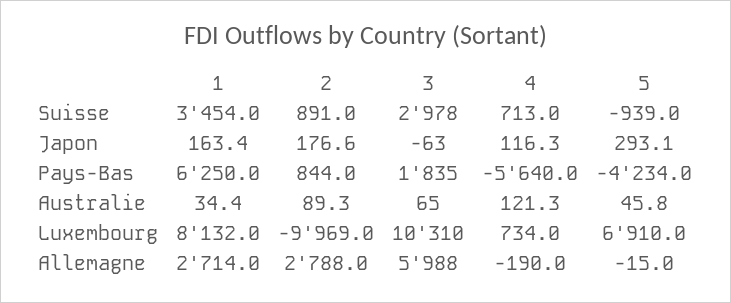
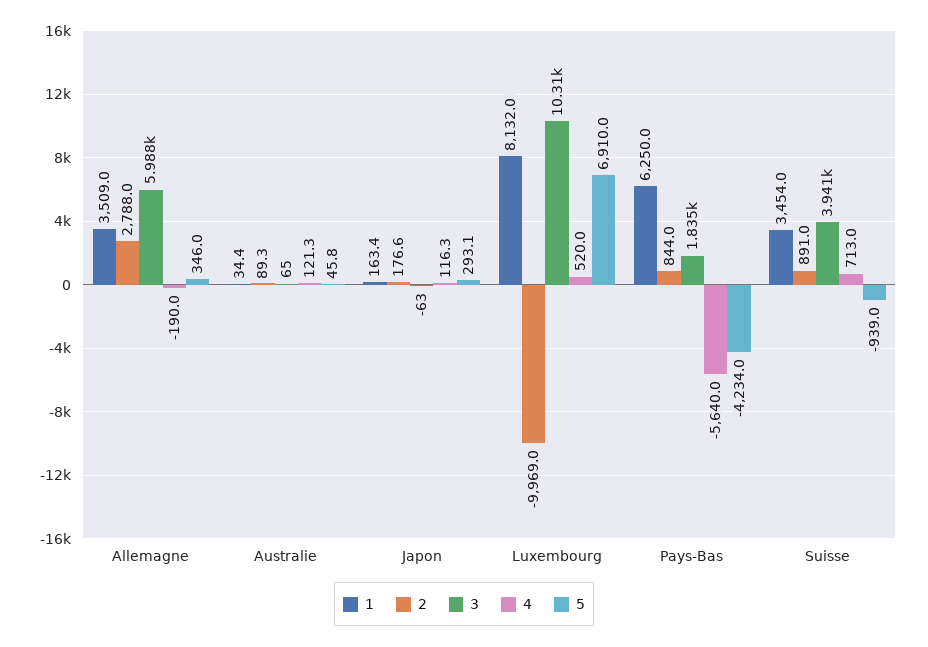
3, Suisse: 2978 -> 3941
4, Luxembourg: 734 -> 520
1, Allemagne: 2714 -> 3509
5, Allemagne: -15 -> 346

